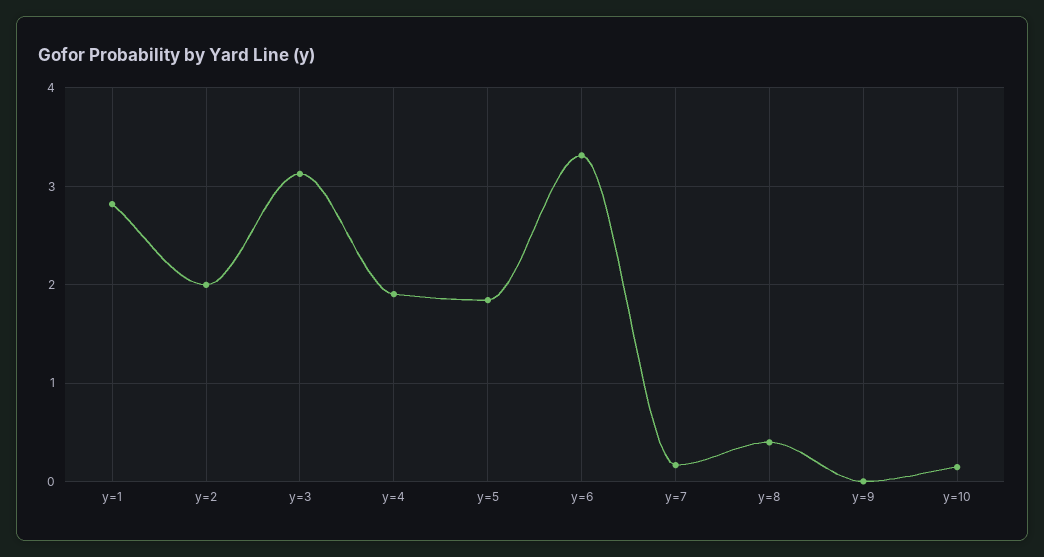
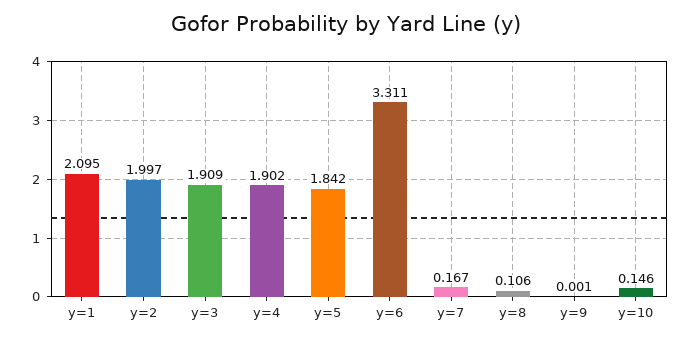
y=1: 2.8 -> 2.095
y=3: 3.1 -> 1.909
y=8: 0.4 -> 0.106

